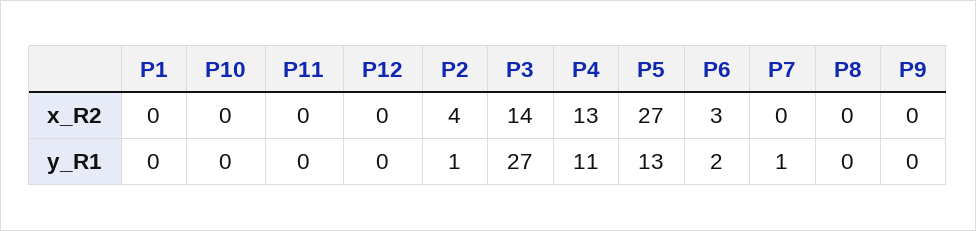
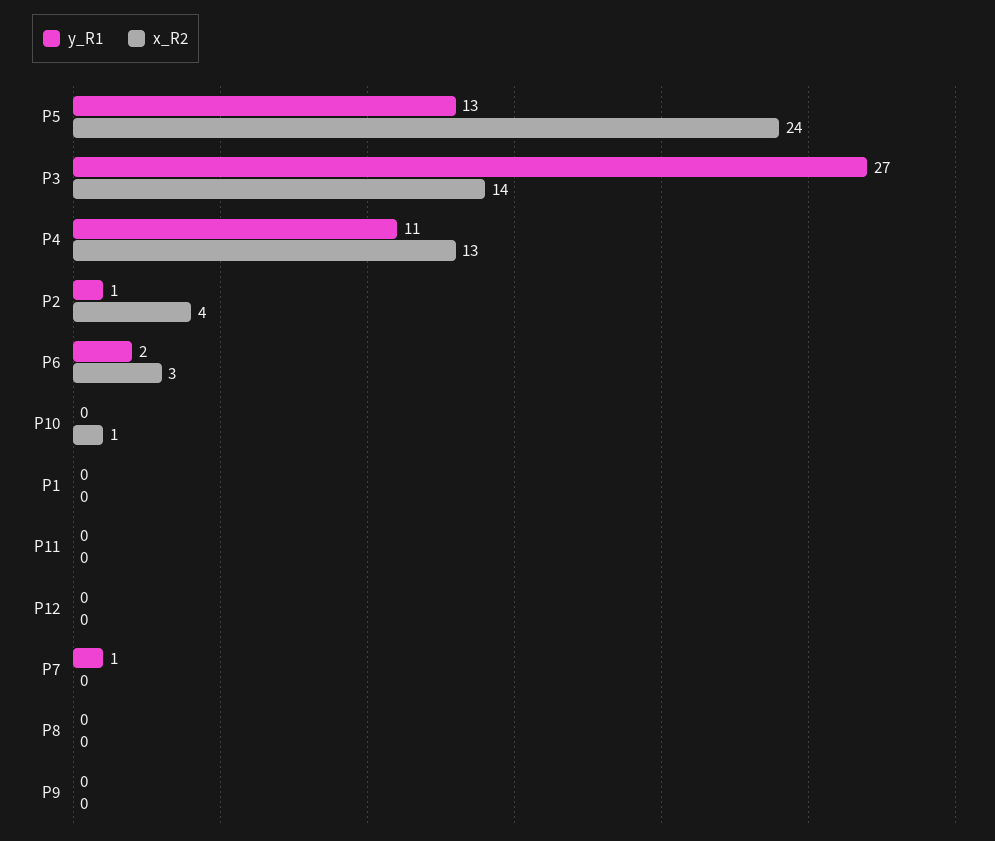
x_R2, P10: 0 -> 1
x_R2, P5: 27 -> 24

